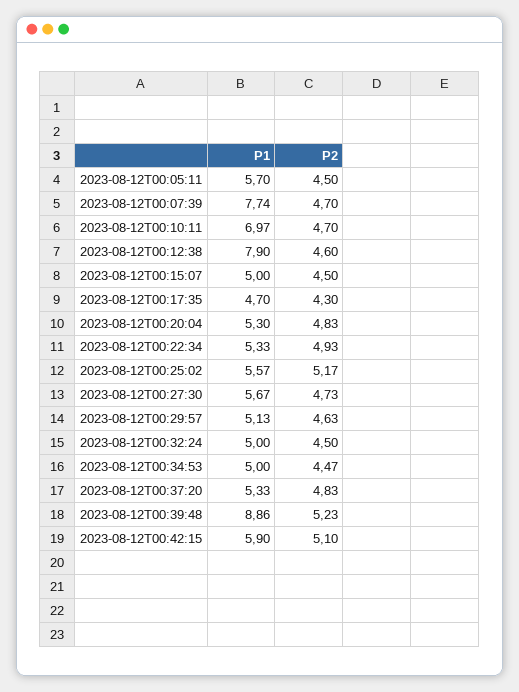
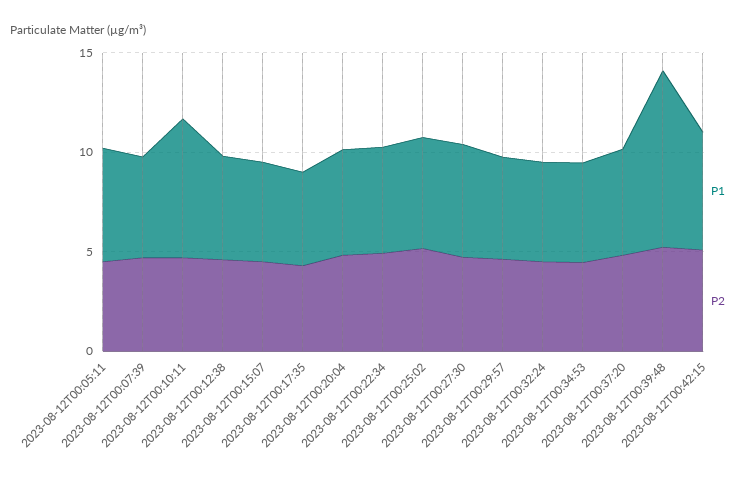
P1, 2023-08-12T00:07:39: 7.74 -> 5
P1, 2023-08-12T00:12:38: 7.9 -> 5

